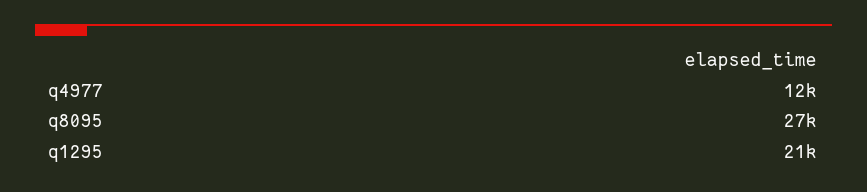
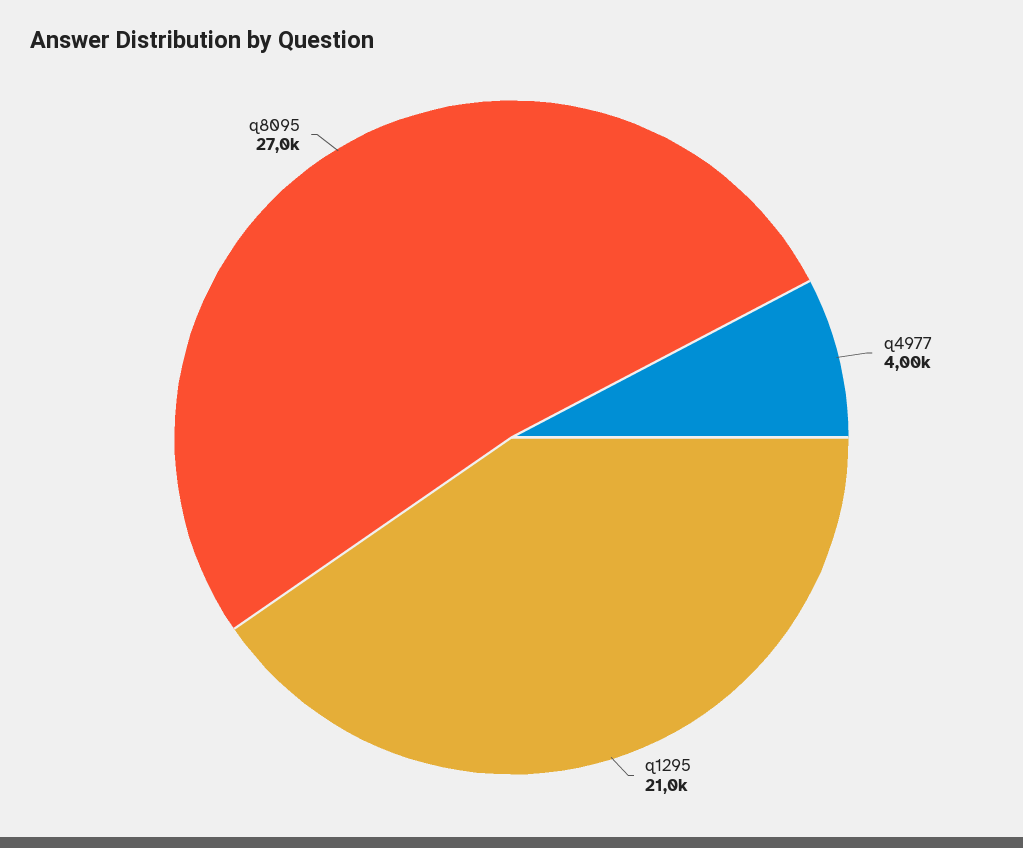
q4977: 12000 -> 4000

